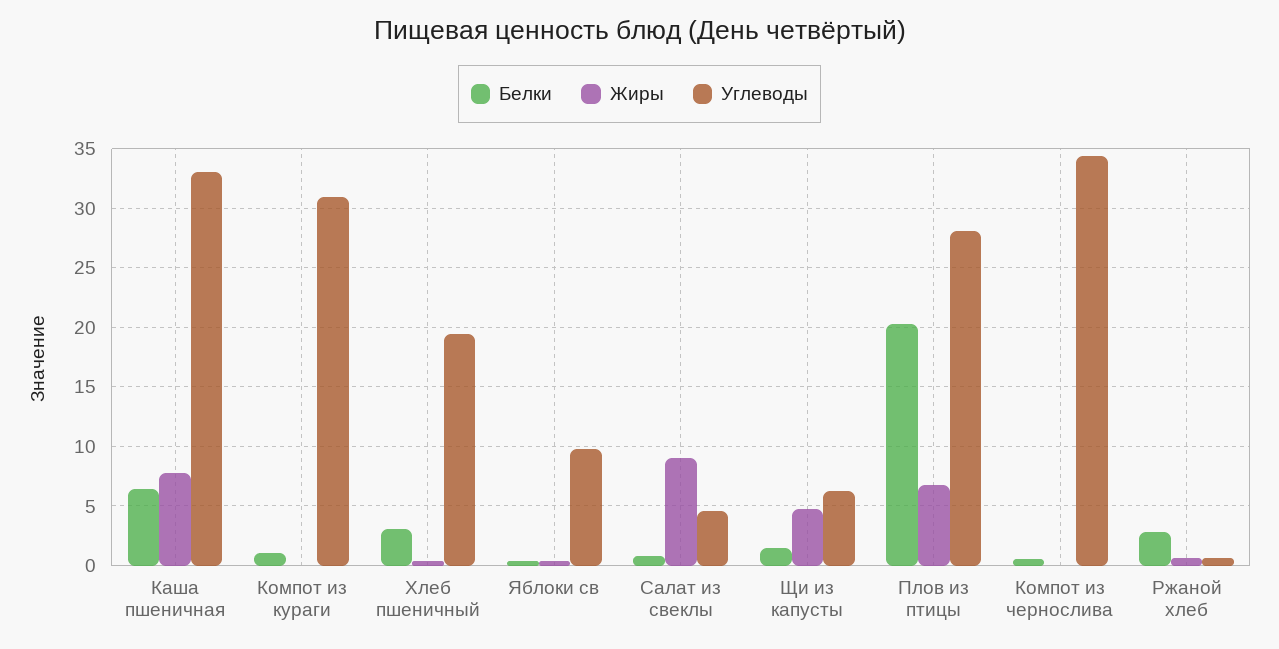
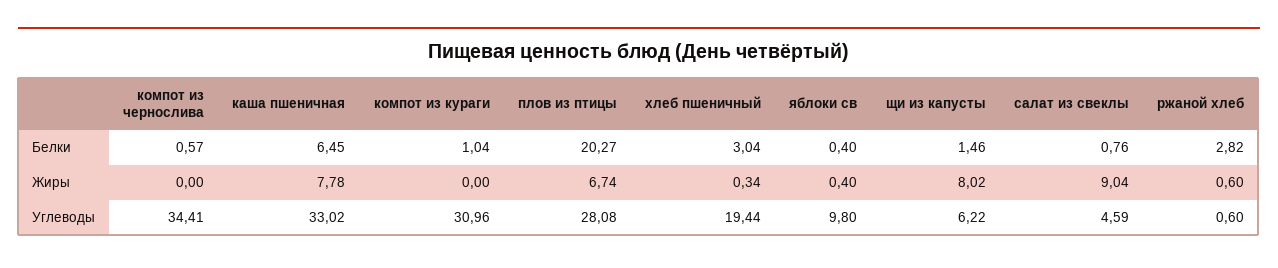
Жиры, Щи из капусты: 5 -> 8.02

